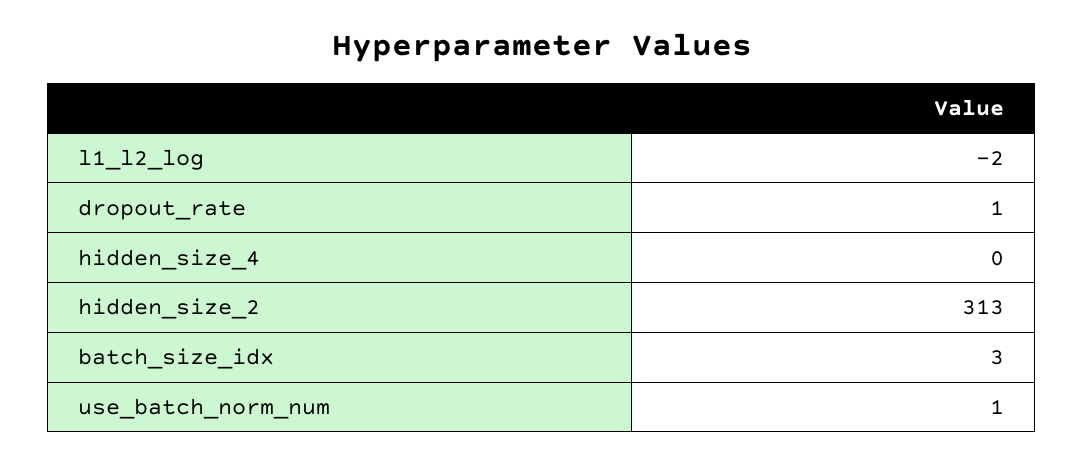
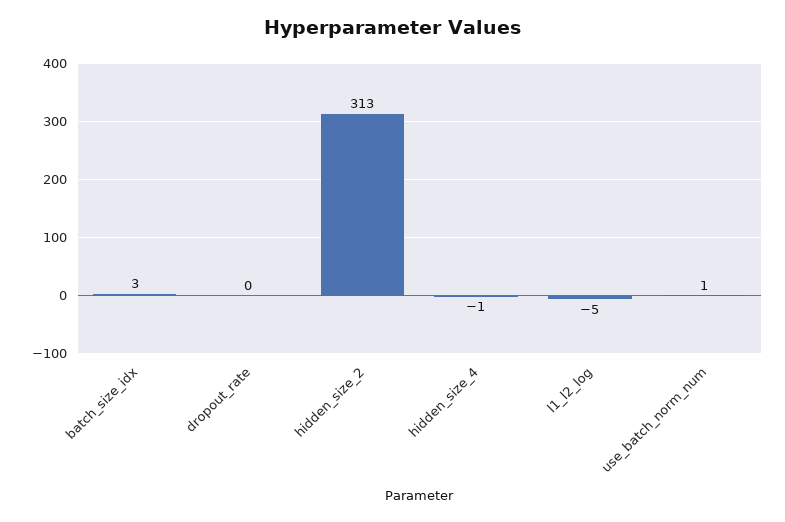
l1_l2_log: -2 -> -5
dropout_rate: 1 -> 0
hidden_size_4: 0 -> -1

